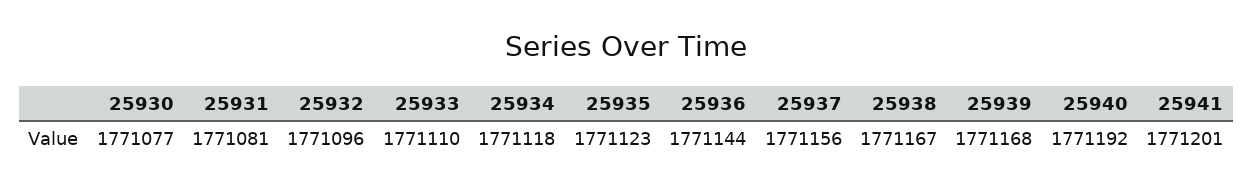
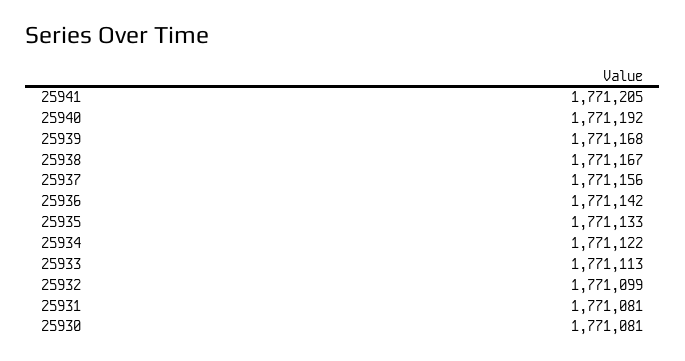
25930: 1771077 -> 1771081
25932: 1771096 -> 1771099
25933: 1771110 -> 1771113
25934: 1771118 -> 1771122
25935: 1771123 -> 1771133
25936: 1771144 -> 1771142
25941: 1771201 -> 1771205

